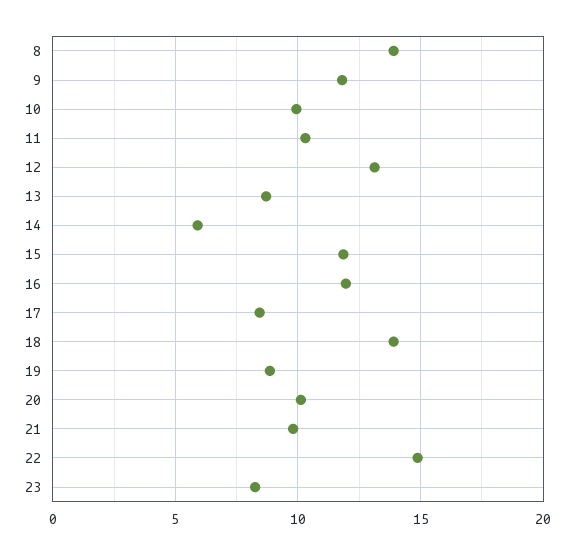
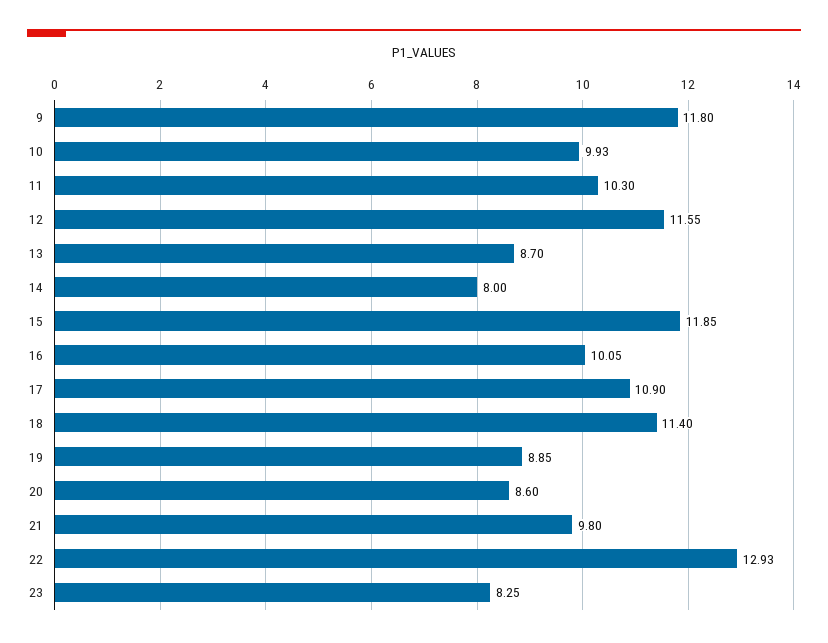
8: 14 -> none
12: 13 -> 11.55
14: 6 -> 8
16: 12 -> 10.05
17: 8.5 -> 10.9
18: 14 -> 11.4
20: 10 -> 8.6
22: 15 -> 12.93

